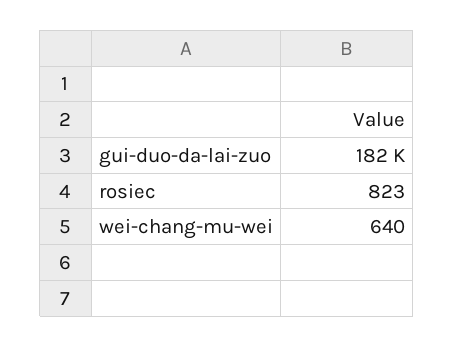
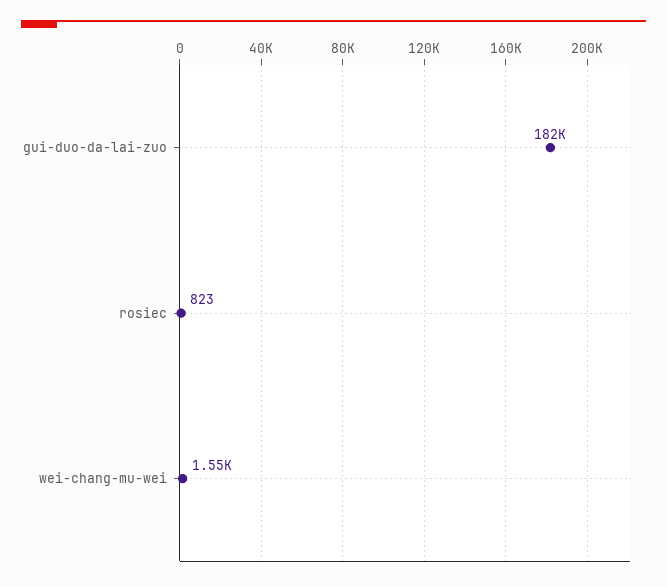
wei-chang-mu-wei: 640 -> 1550

